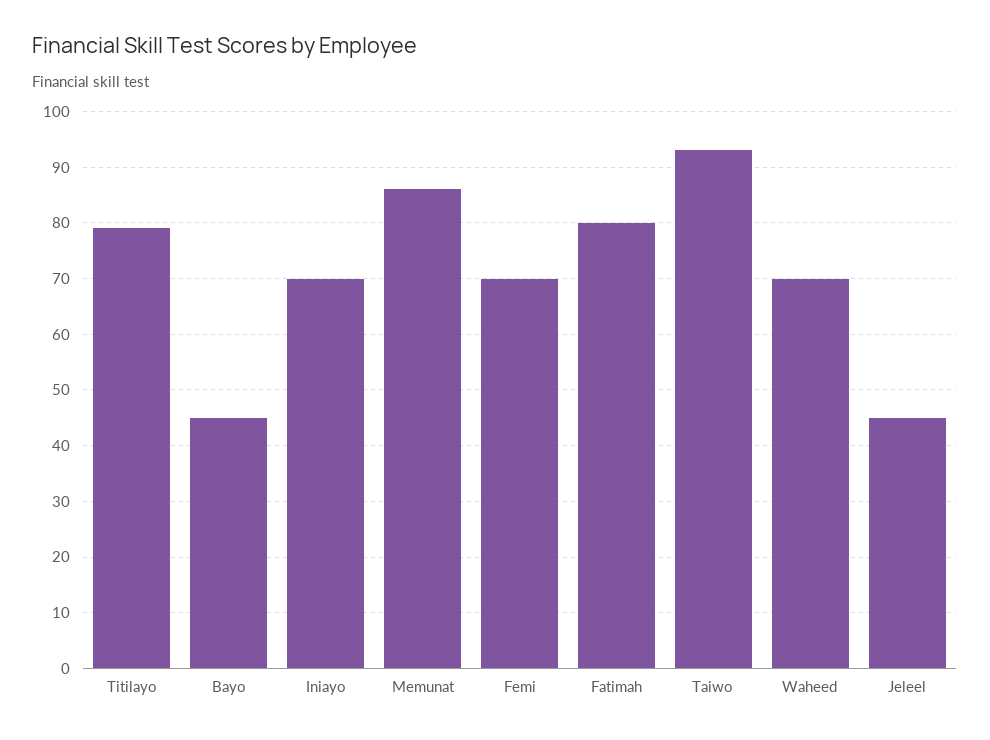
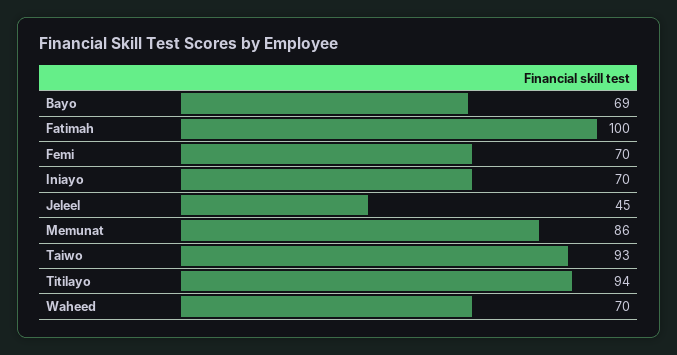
Titilayo: 80 -> 94
Bayo: 45 -> 69
Fatimah: 80 -> 100

